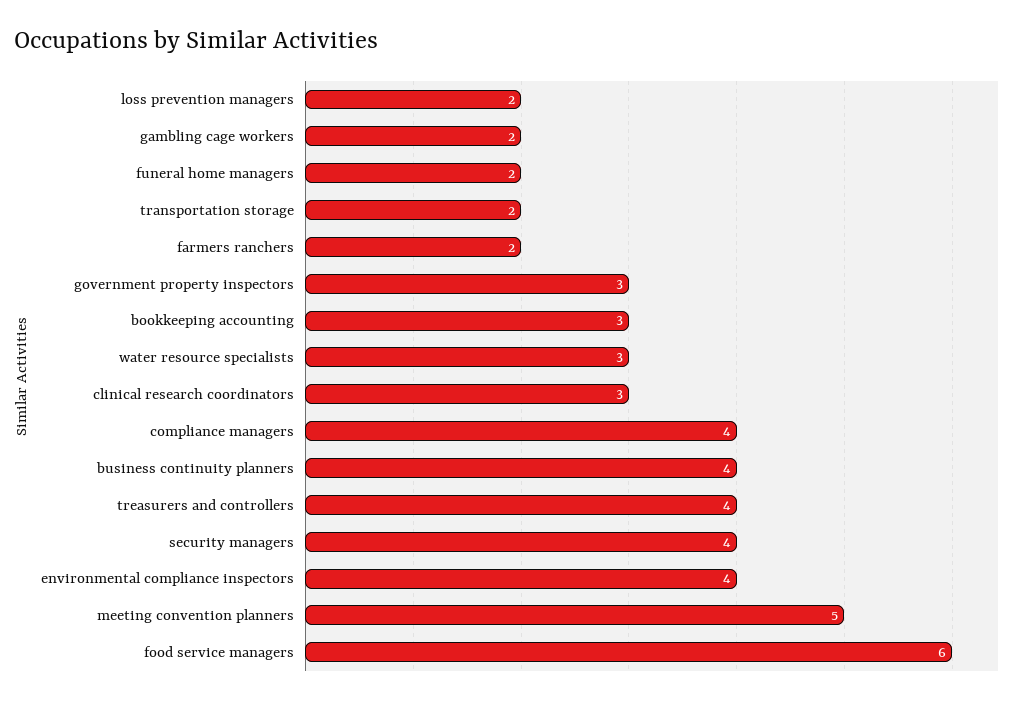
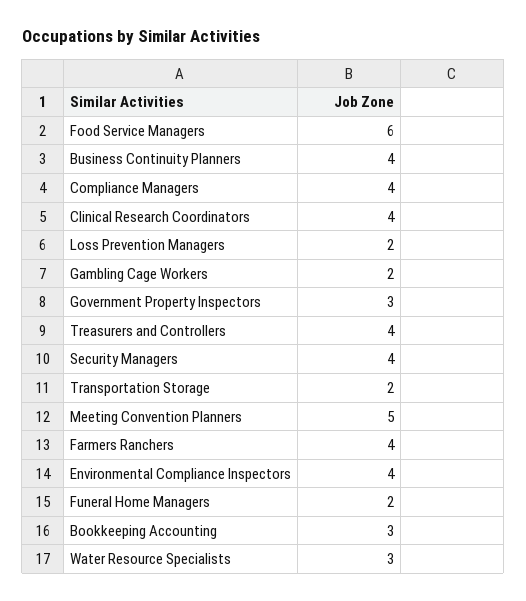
farmers ranchers: 2 -> 4
clinical research coordinators: 3 -> 4

